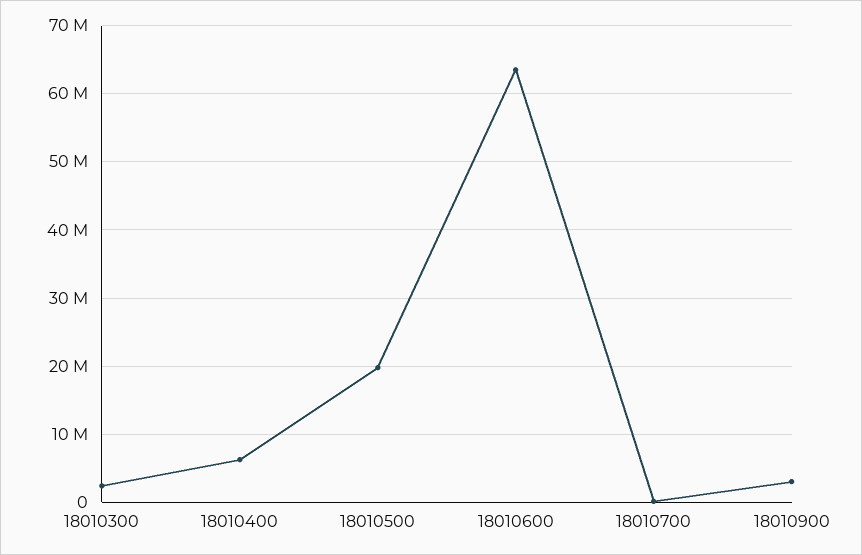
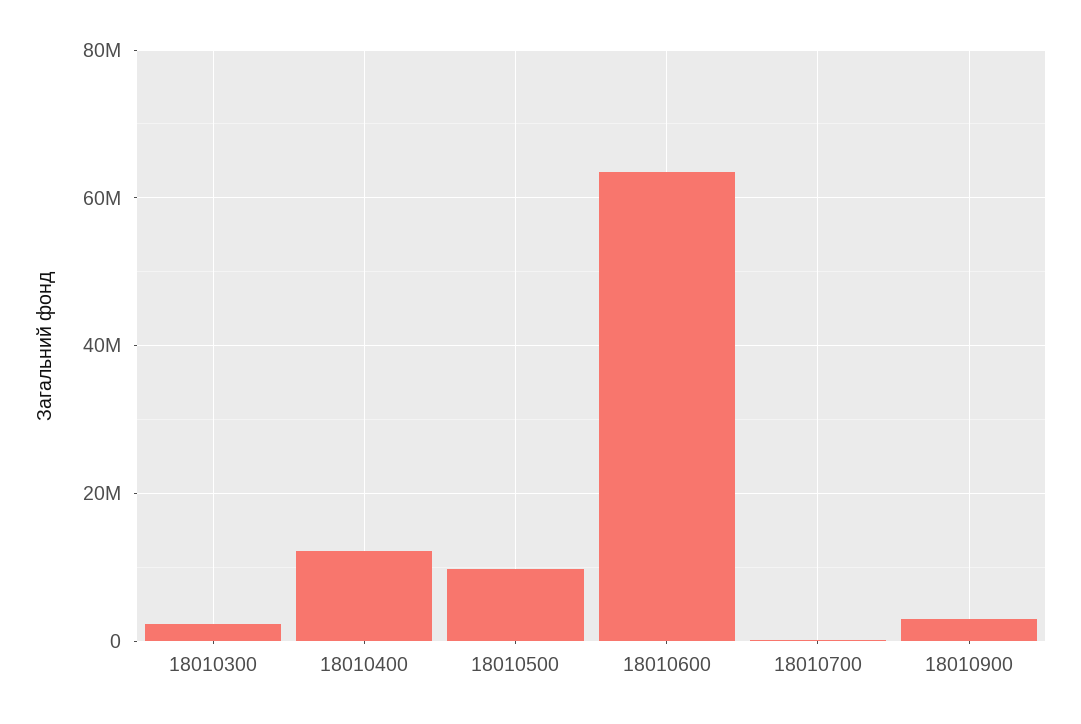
18010400: 6000000 -> 12000000
18010500: 20000000 -> 10000000

